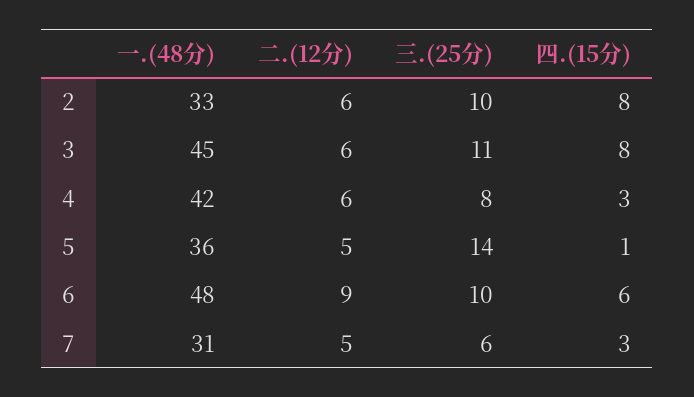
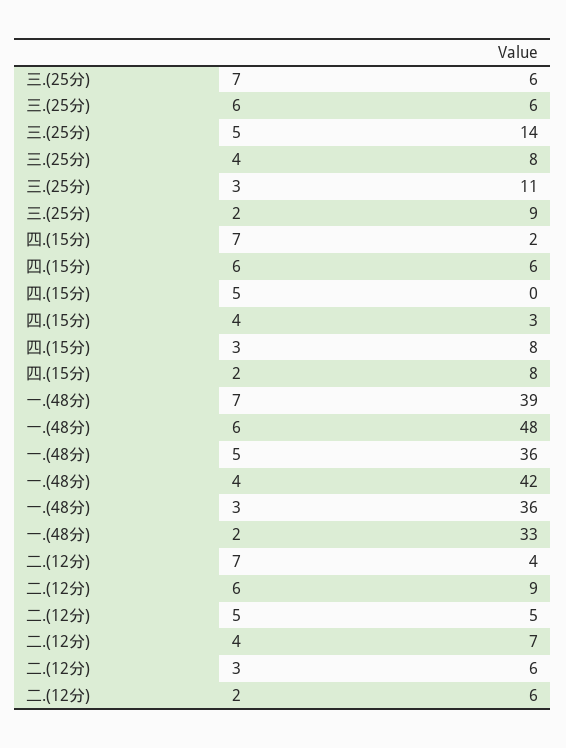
三.(25分), 2: 10 -> 9
一.(48分), 3: 45 -> 36
二.(12分), 4: 6 -> 7
四.(15分), 5: 1 -> 0
三.(25分), 6: 10 -> 6
一.(48分), 7: 31 -> 39
二.(12分), 7: 5 -> 4
四.(15分), 7: 3 -> 2

